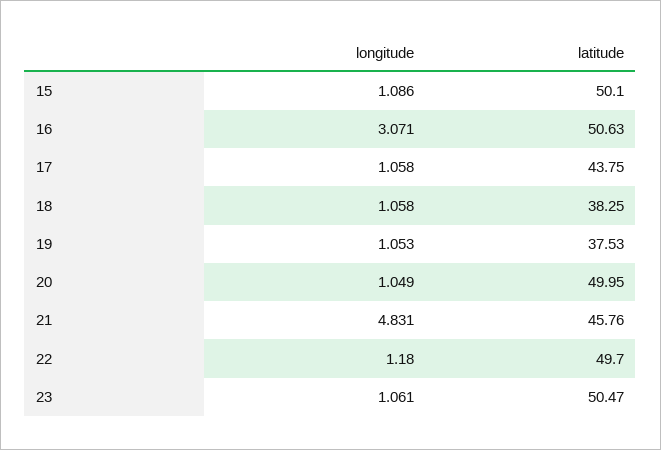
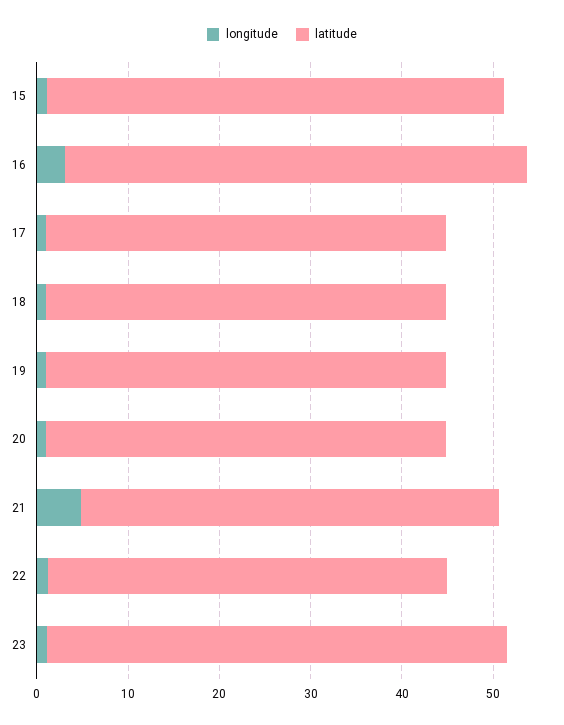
latitude, 18: 38.25 -> 44
latitude, 19: 37.53 -> 44
latitude, 20: 49.95 -> 44
latitude, 22: 49.7 -> 44

